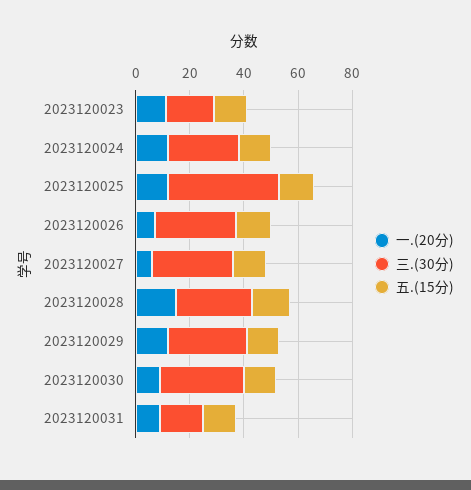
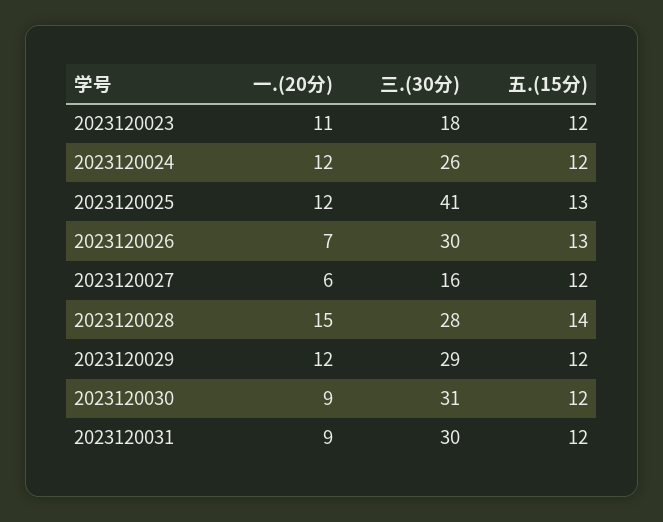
三.(30分), 2023120027: 30 -> 16
三.(30分), 2023120031: 15 -> 30

